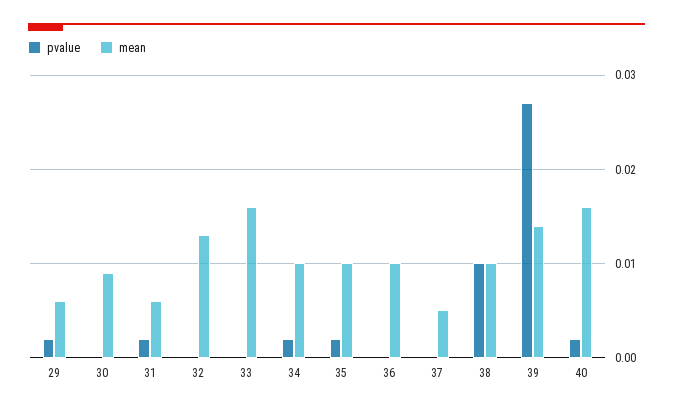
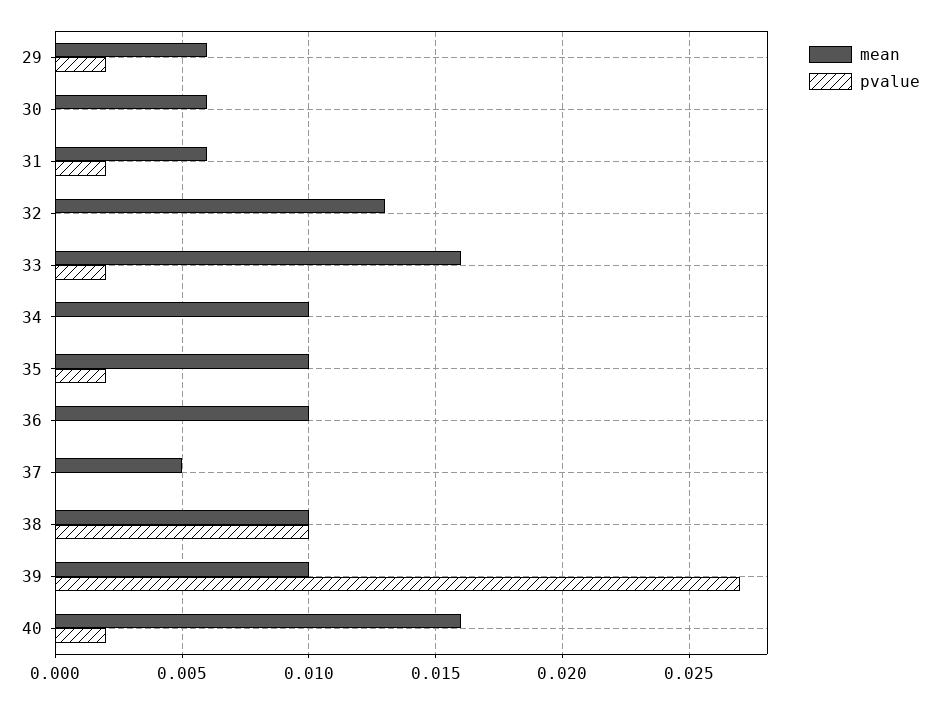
mean, 30: 0.009 -> 0.006
pvalue, 33: 0 -> 0.002
pvalue, 34: 0.002 -> 0
mean, 39: 0.014 -> 0.01

